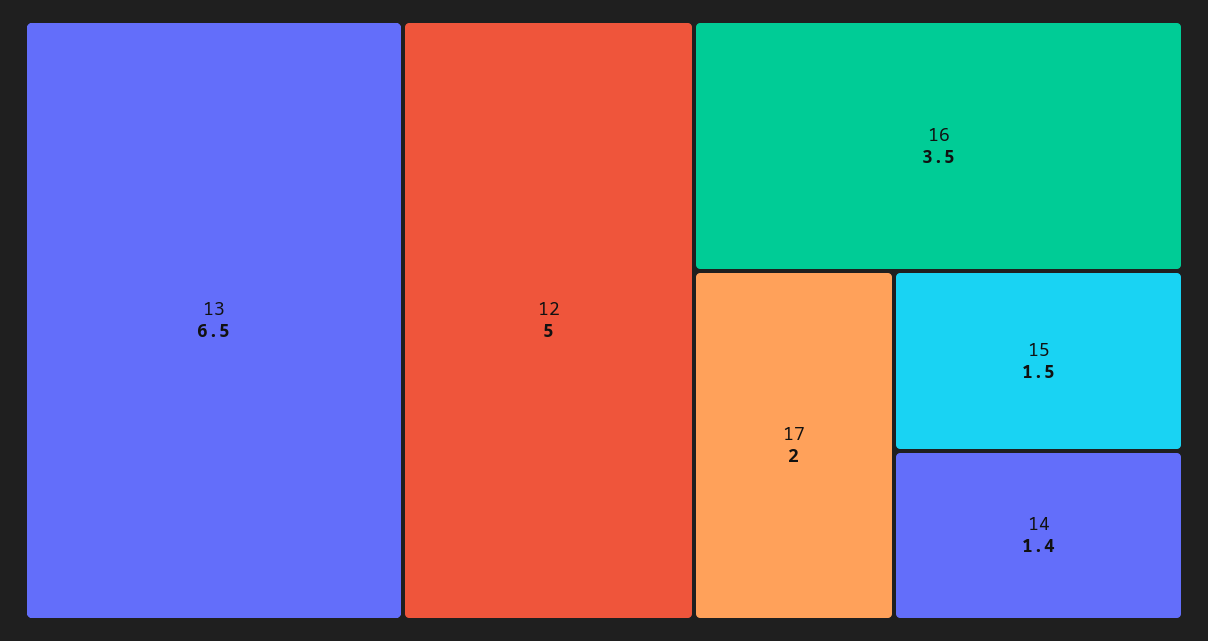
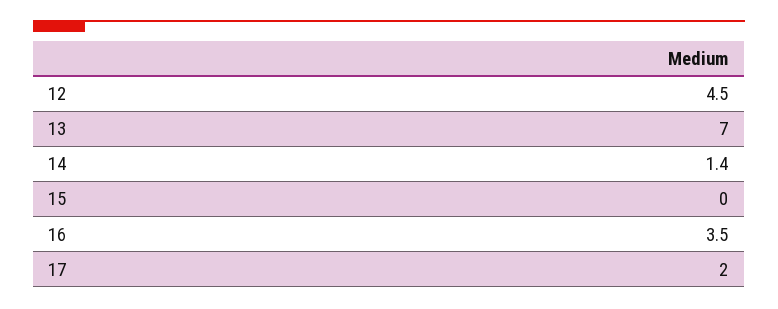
13: 6.5 -> 7
12: 5 -> 4.5
15: 1.5 -> 0

